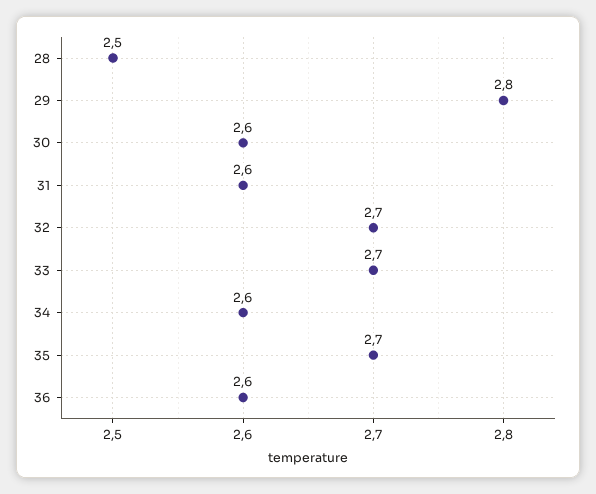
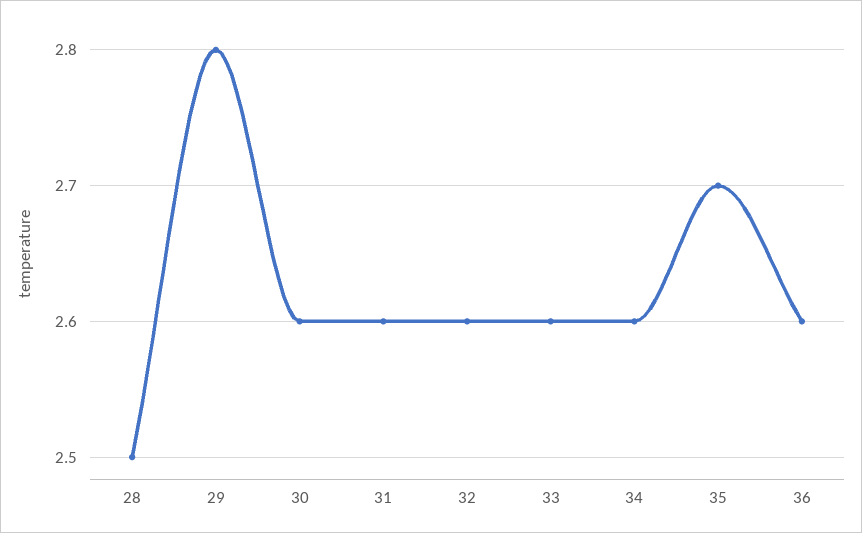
32: 2.7 -> 2.6
33: 2.7 -> 2.6

